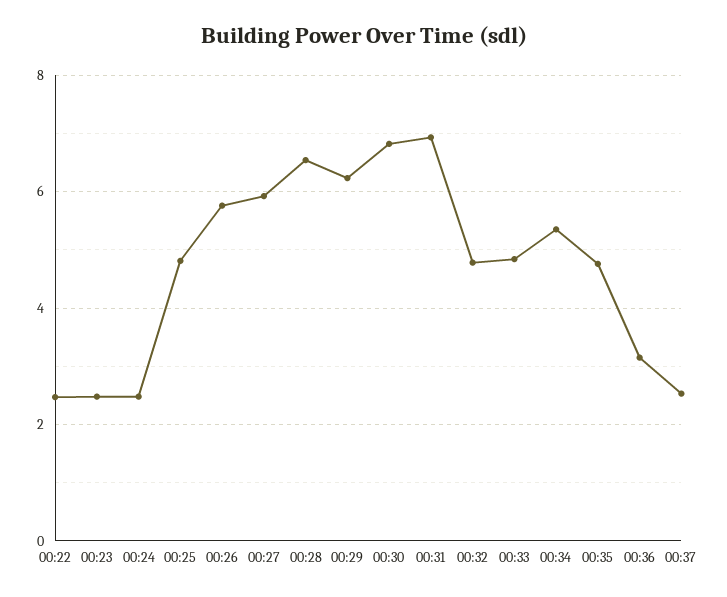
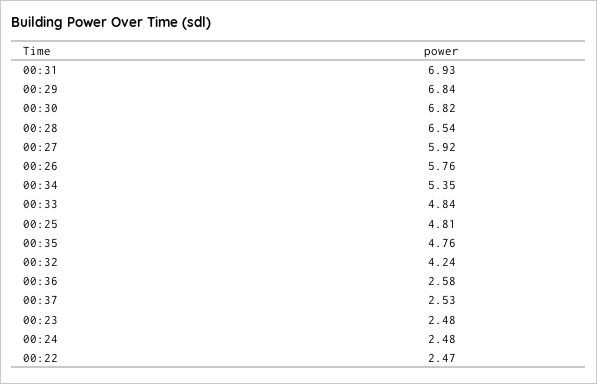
00:29: 6.2 -> 6.84
00:32: 4.8 -> 4.24
00:36: 3.2 -> 2.58

